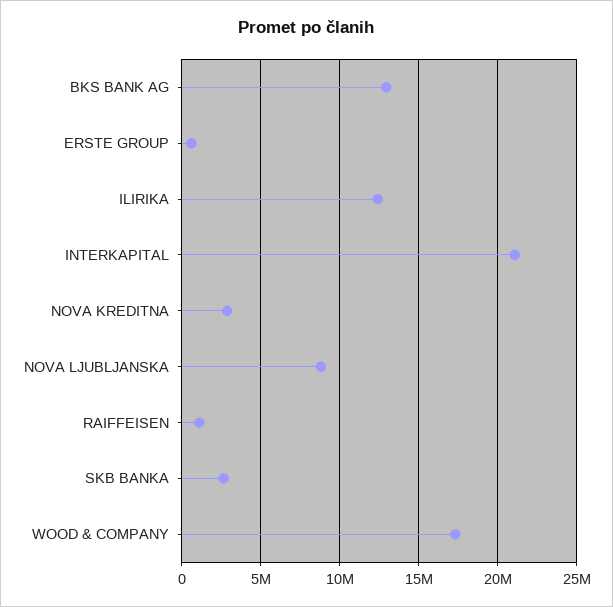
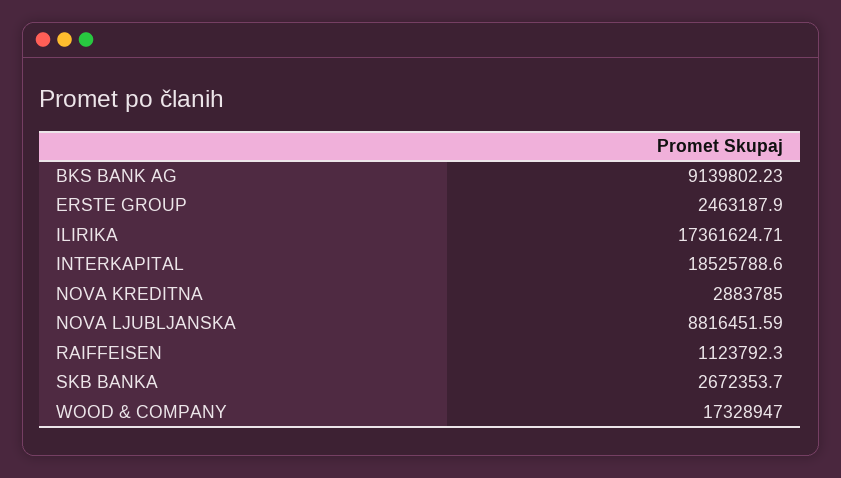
BKS BANK AG: 13000000 -> 9139802.23
ERSTE GROUP: 500000 -> 2463187.9
ILIRIKA: 12500000 -> 17361624.71
INTERKAPITAL: 21000000 -> 18525788.6

